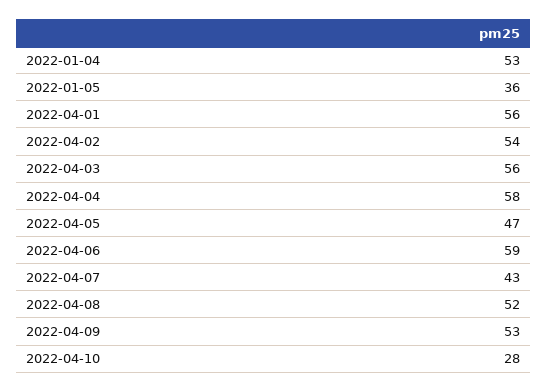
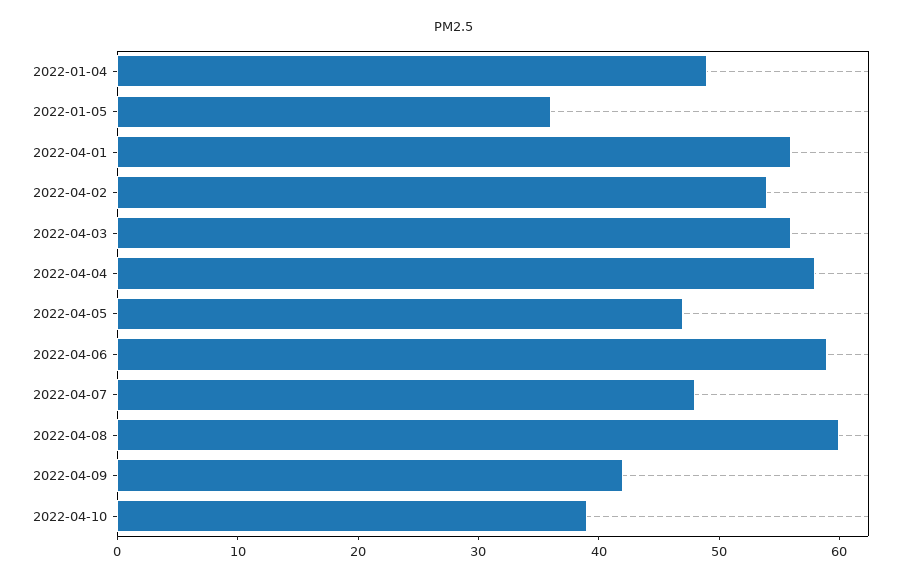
2022-01-04: 53 -> 49
2022-04-07: 43 -> 48
2022-04-08: 52 -> 60
2022-04-09: 53 -> 42
2022-04-10: 28 -> 39

